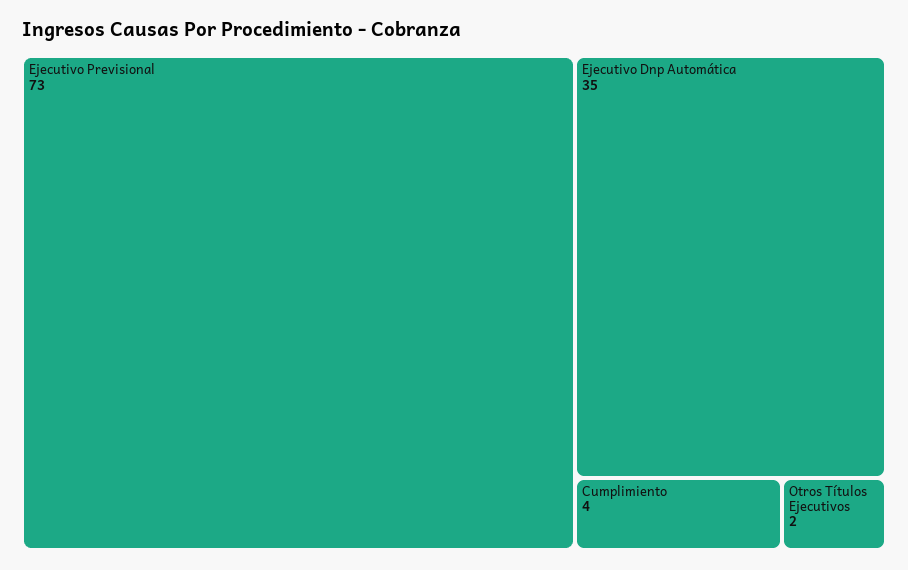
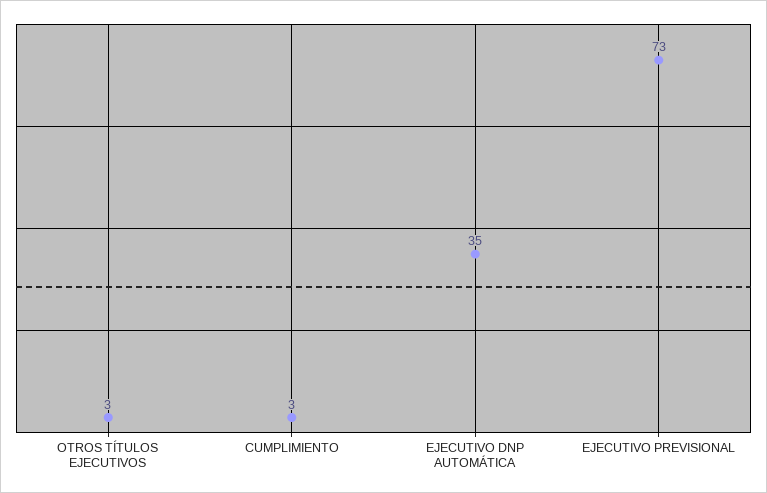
Cumplimiento: 4 -> 3
Otros Títulos Ejecutivos: 2 -> 3

